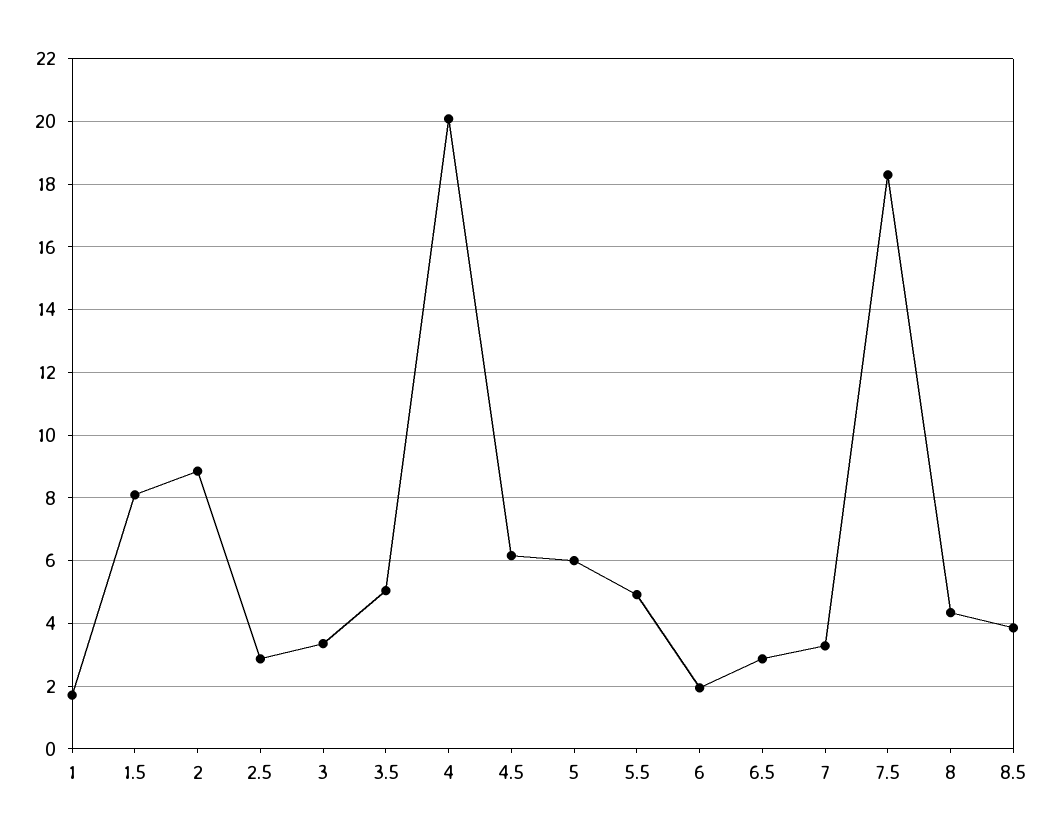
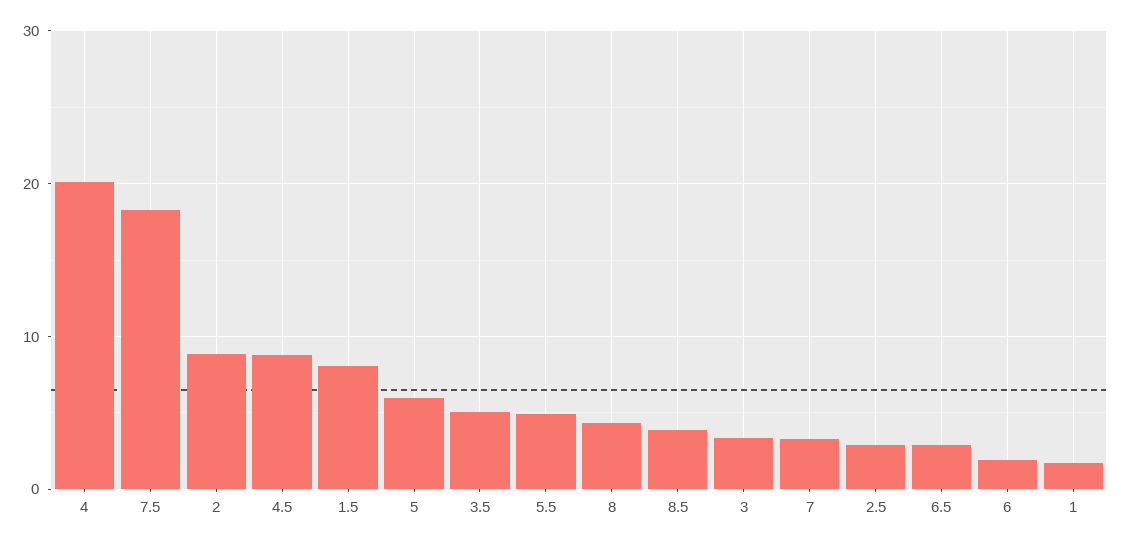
4.5: 6.2 -> 9

